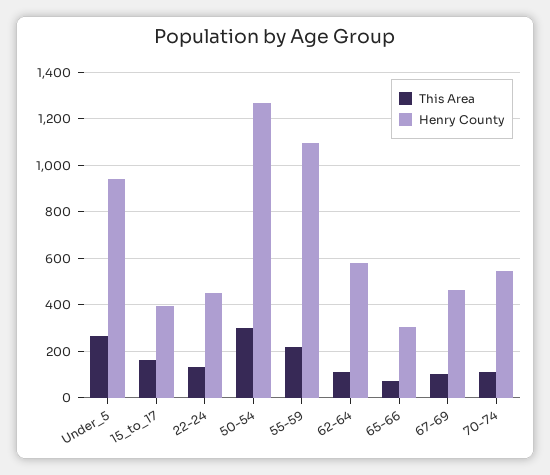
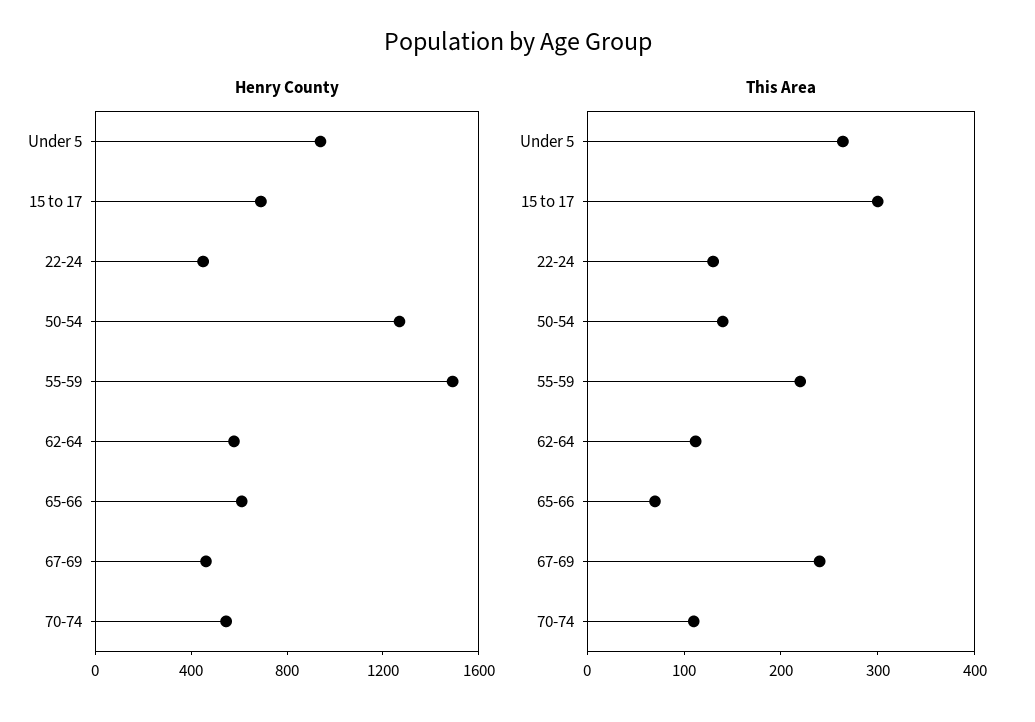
This Area, 15_to_17: 150 -> 300
Henry County, 15_to_17: 400 -> 700
This Area, 50-54: 300 -> 140
Henry County, 55-59: 1100 -> 1500
Henry County, 65-66: 300 -> 600
This Area, 67-69: 100 -> 240

